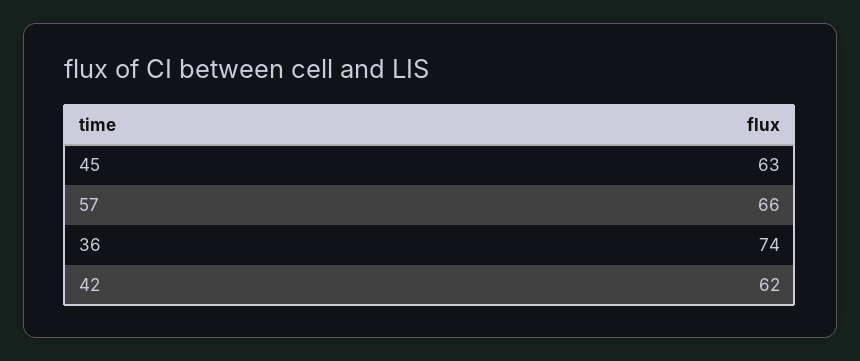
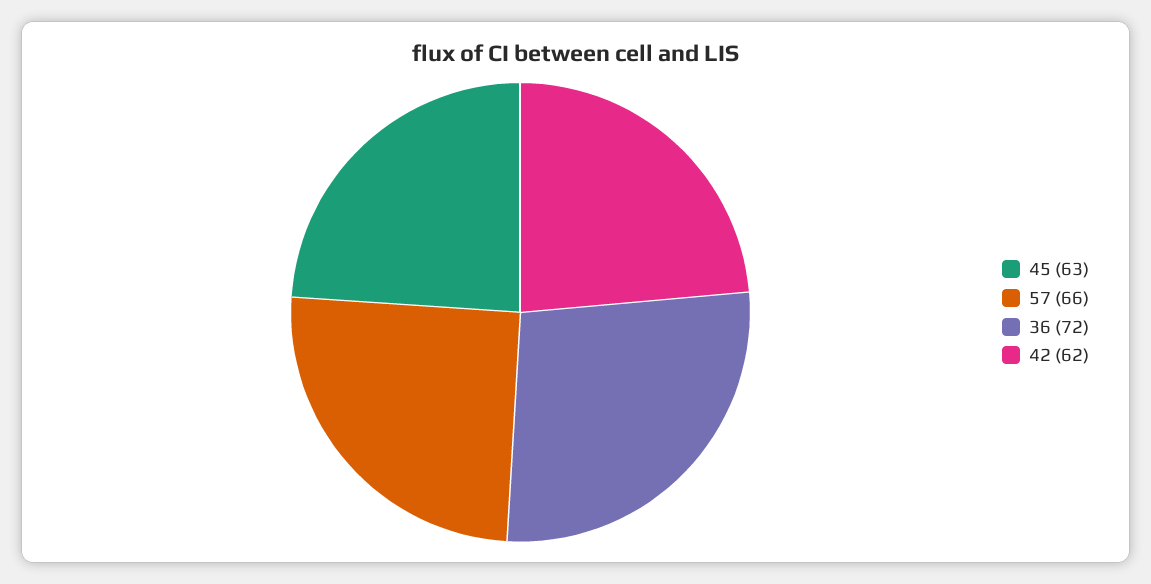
36: 74 -> 72

